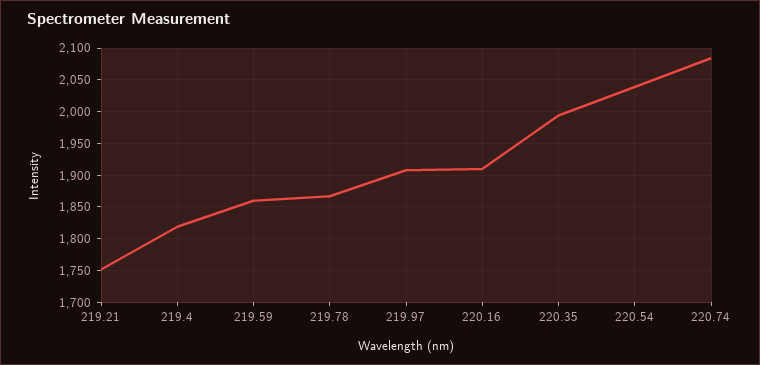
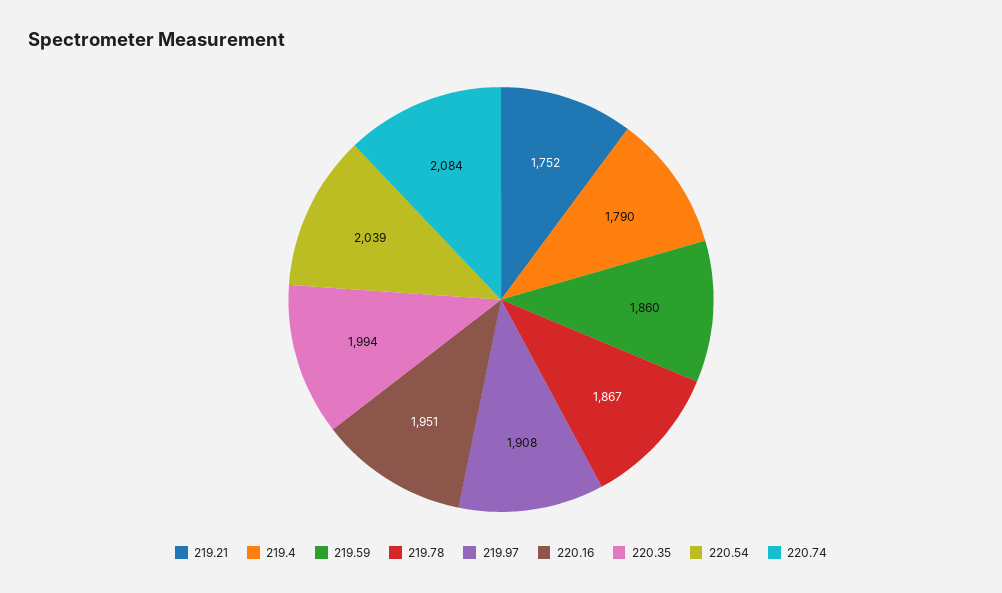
219.4: 1820 -> 1790
220.16: 1910 -> 1951

